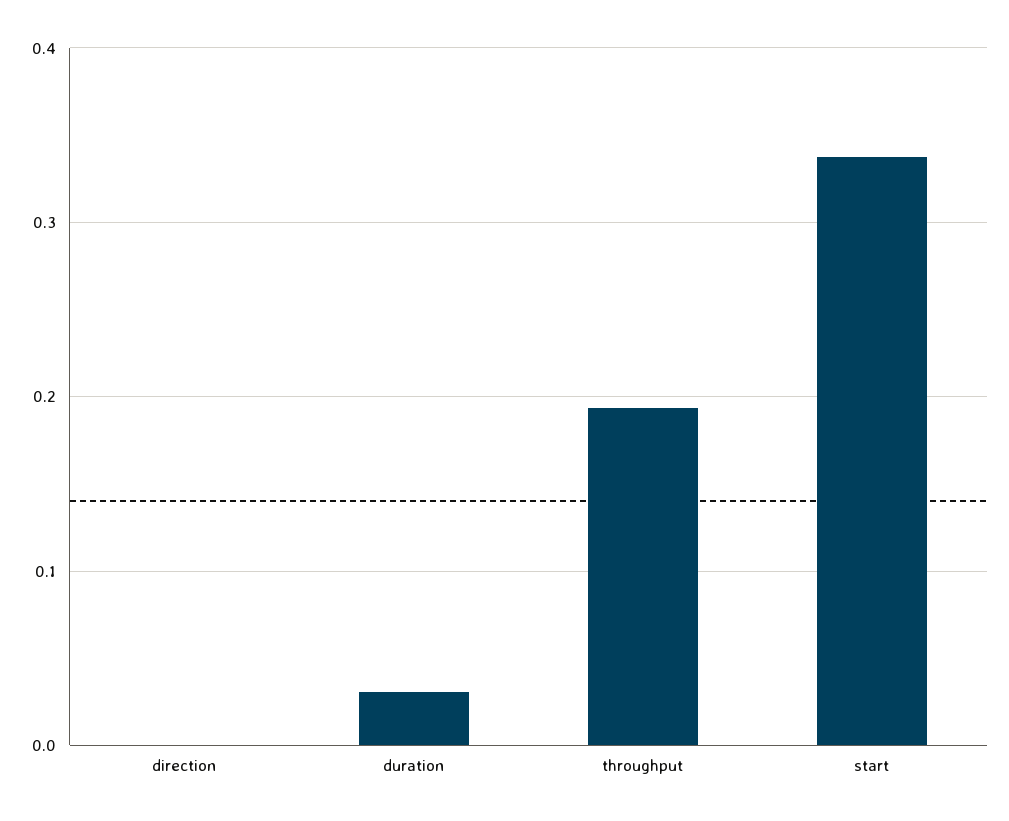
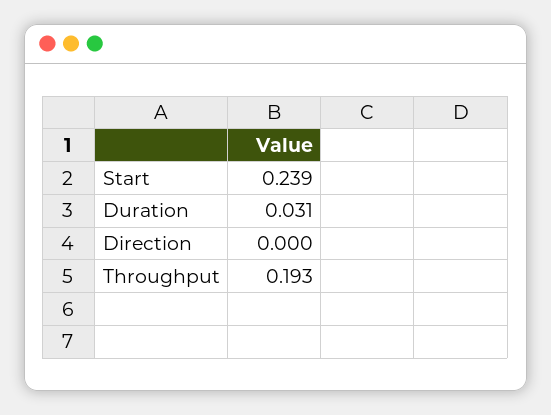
start: 0.34 -> 0.239

